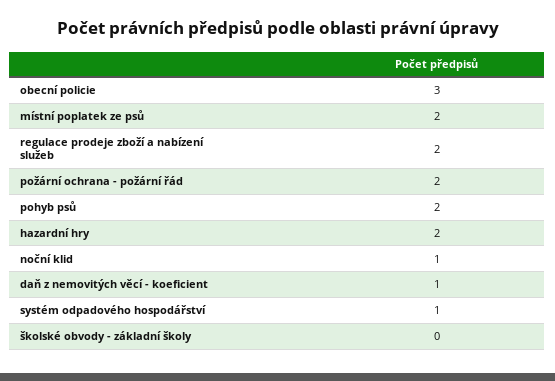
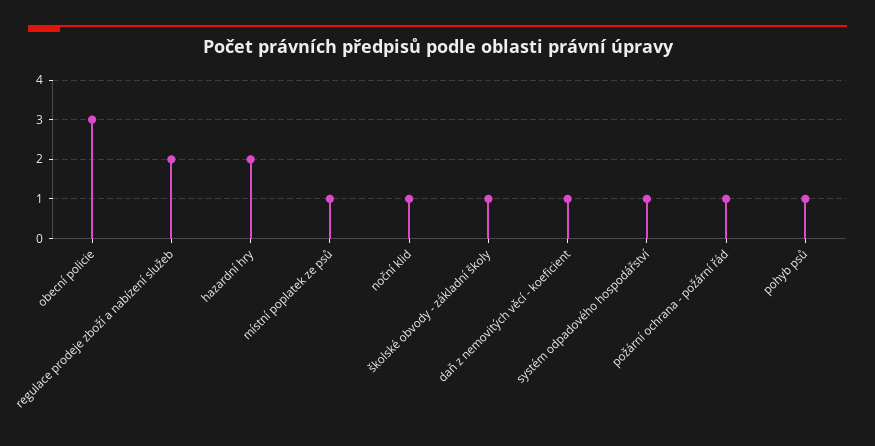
místní poplatek ze psů: 2 -> 1
požární ochrana - požární řád: 2 -> 1
pohyb psů: 2 -> 1
školské obvody - základní školy: 0 -> 1

